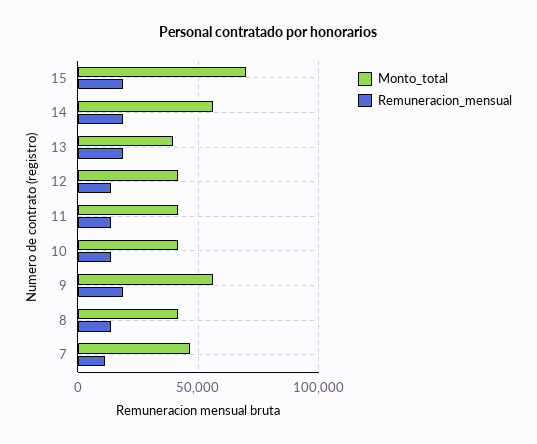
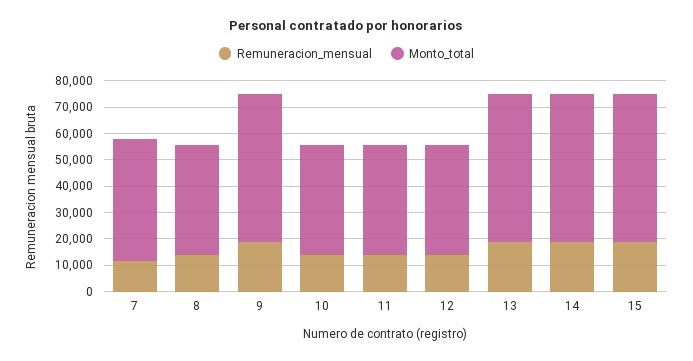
Monto_total, 15: 70000 -> 55000
Monto_total, 13: 40000 -> 55000

